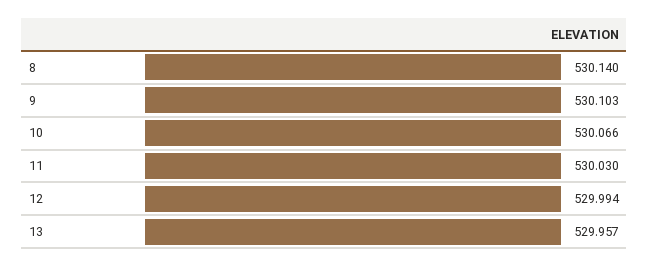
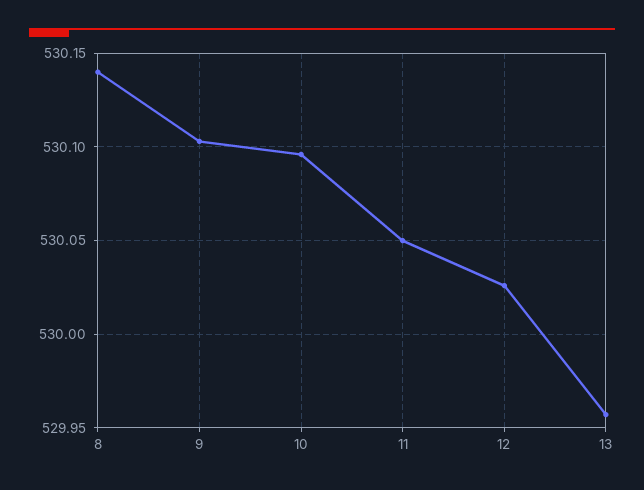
10: 530.066 -> 530.095
11: 530.03 -> 530.05
12: 529.994 -> 530.025

